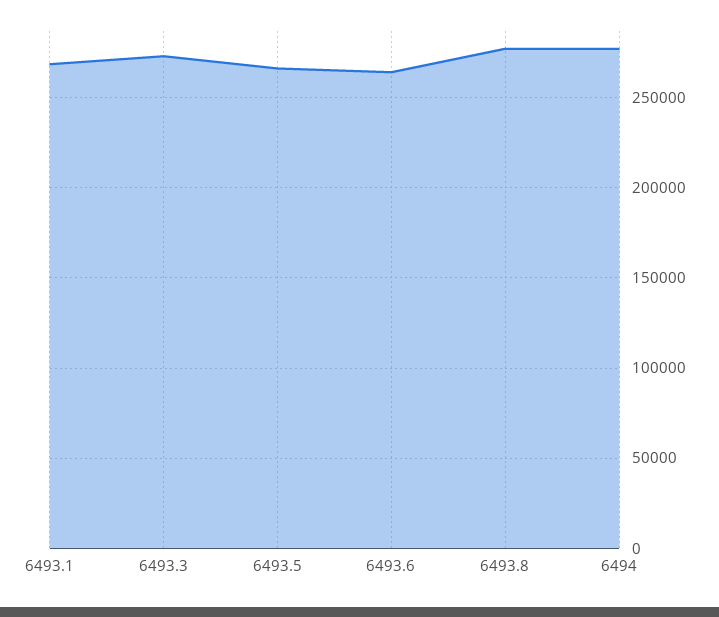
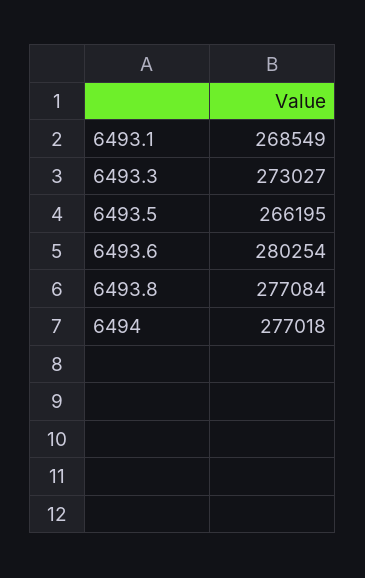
6493.6: 265000 -> 280254

